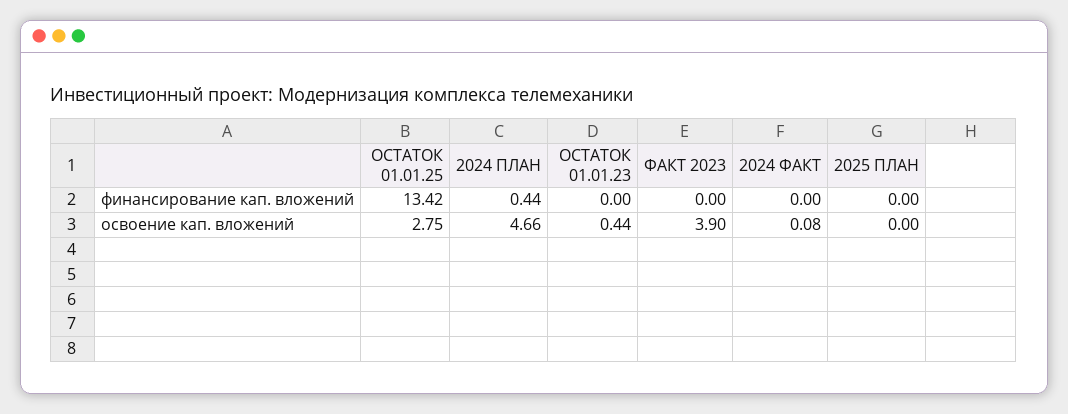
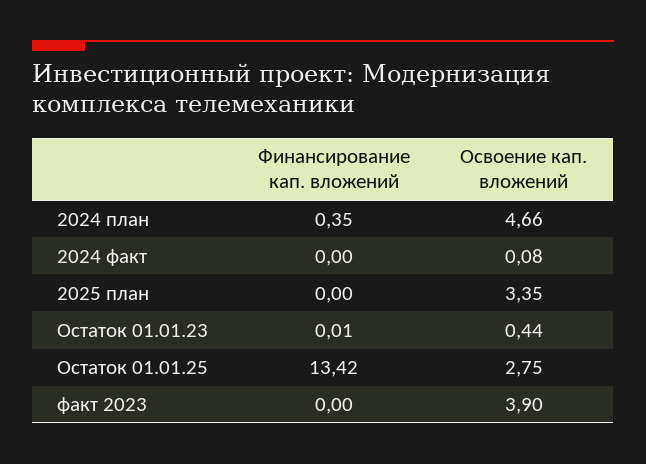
2024 ПЛАН, финансирование кап. вложений: 0.44 -> 0.35
ОСТАТОК 01.01.23, финансирование кап. вложений: 0 -> 0.01
2025 ПЛАН, освоение кап. вложений: 0 -> 3.35

